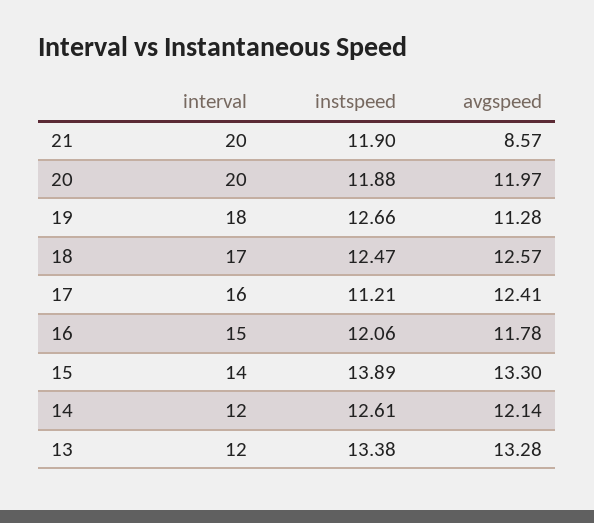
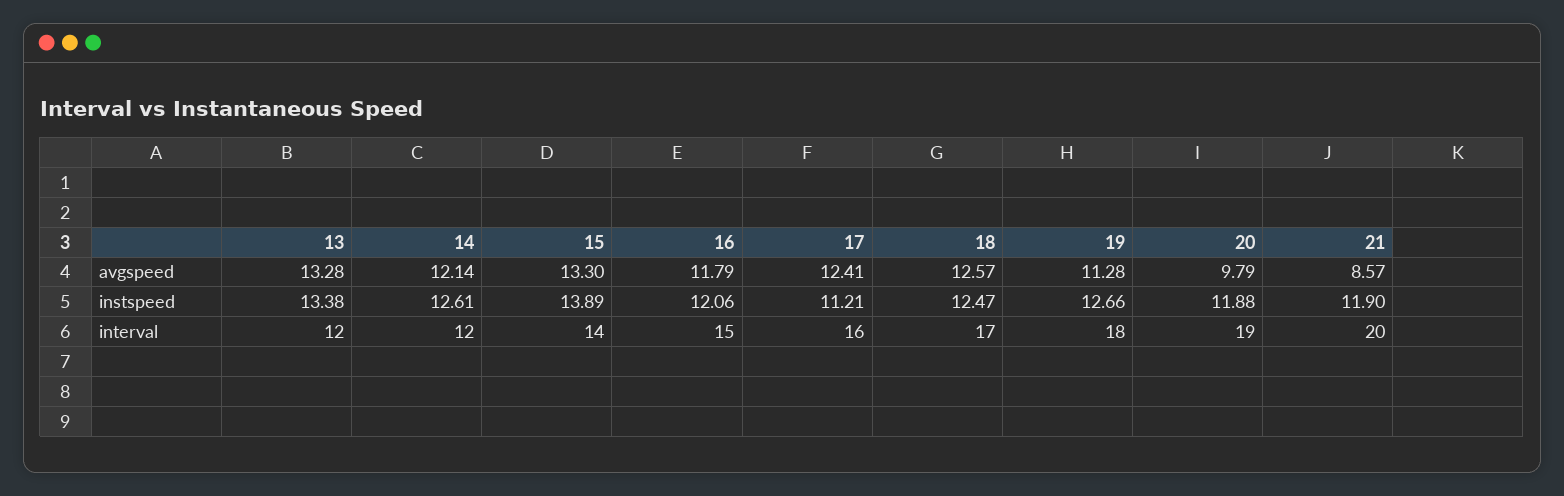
interval, 20: 20 -> 19
avgspeed, 20: 11.97 -> 9.79
avgspeed, 16: 11.78 -> 11.79

